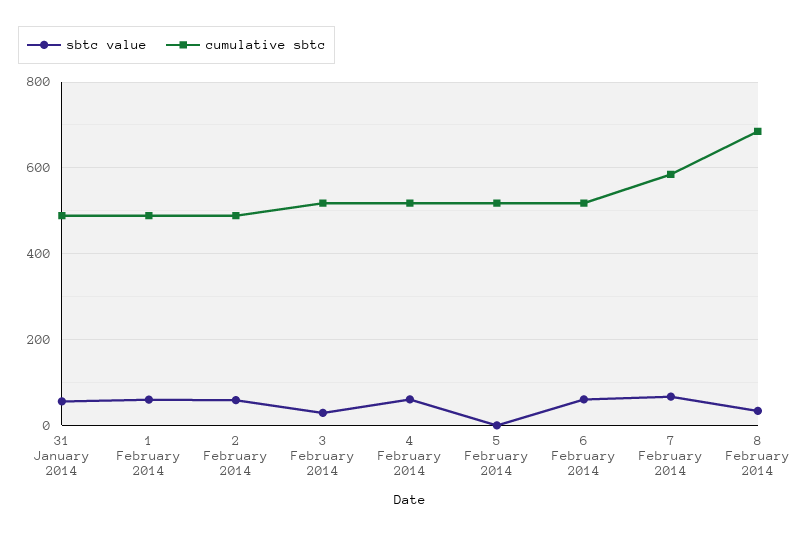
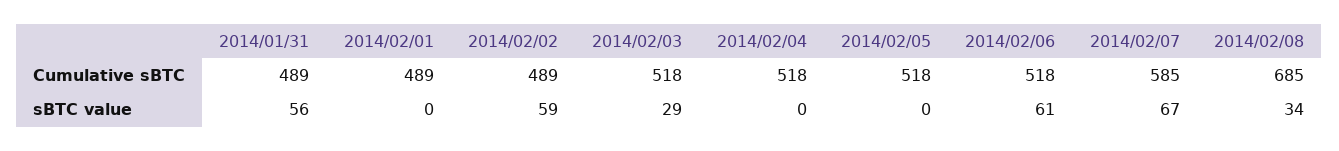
sbtc value, 1 February 2014: 60 -> 0
sbtc value, 4 February 2014: 60 -> 0

